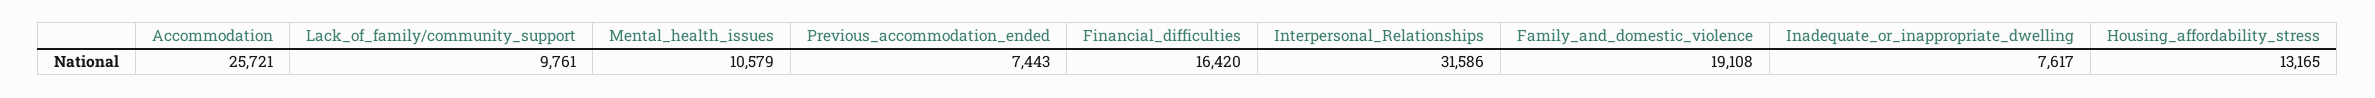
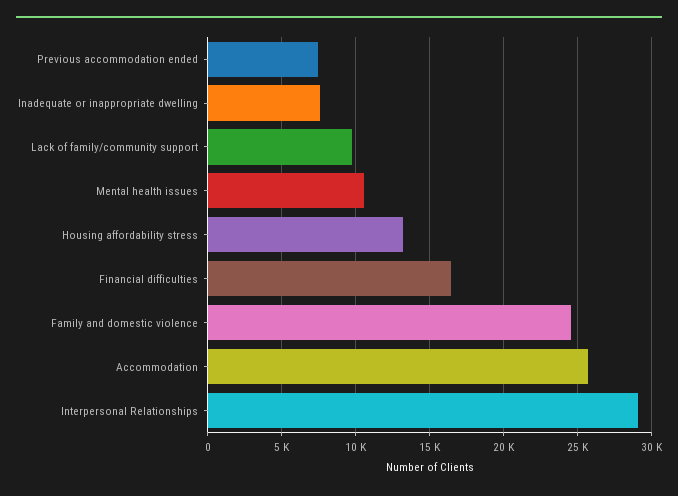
Interpersonal_Relationships: 31586 -> 29000
Family_and_domestic_violence: 19108 -> 24500

